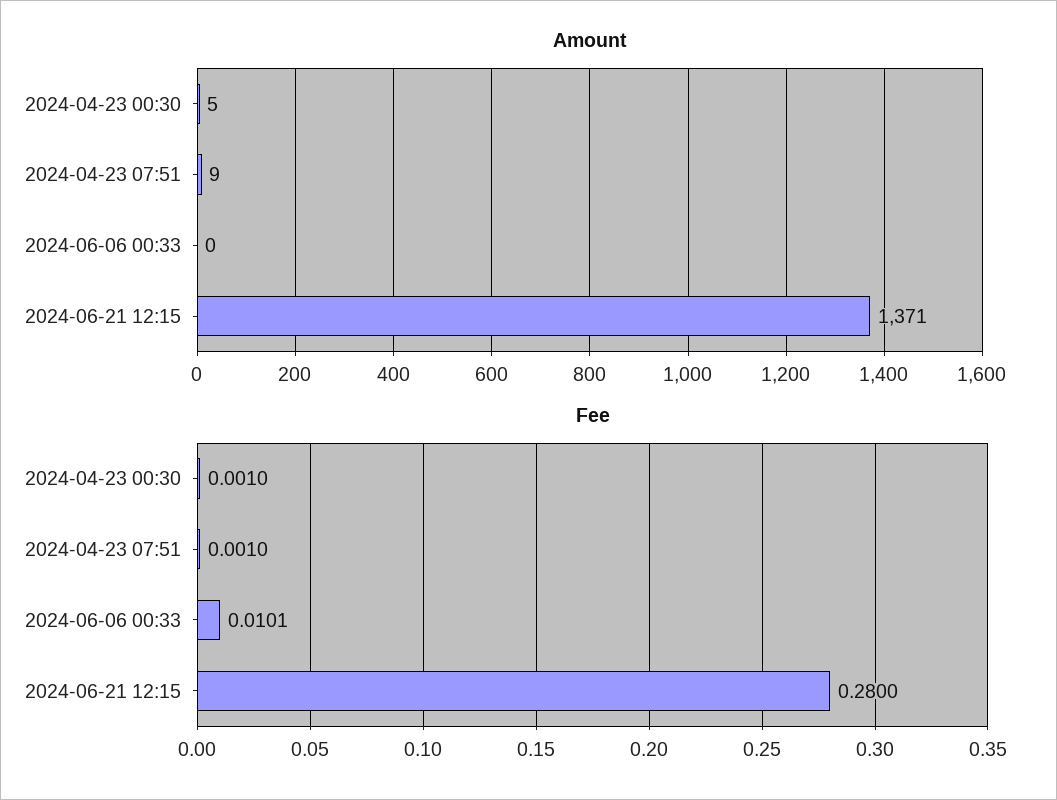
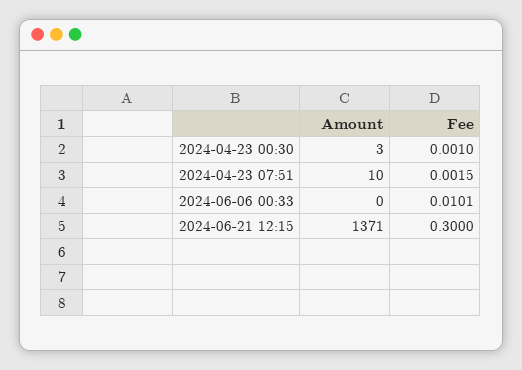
Amount, 2024-04-23 00:30: 5 -> 3
Amount, 2024-04-23 07:51: 9 -> 10
Fee, 2024-04-23 07:51: 0.001 -> 0.0015
Fee, 2024-06-21 12:15: 0.28 -> 0.3

